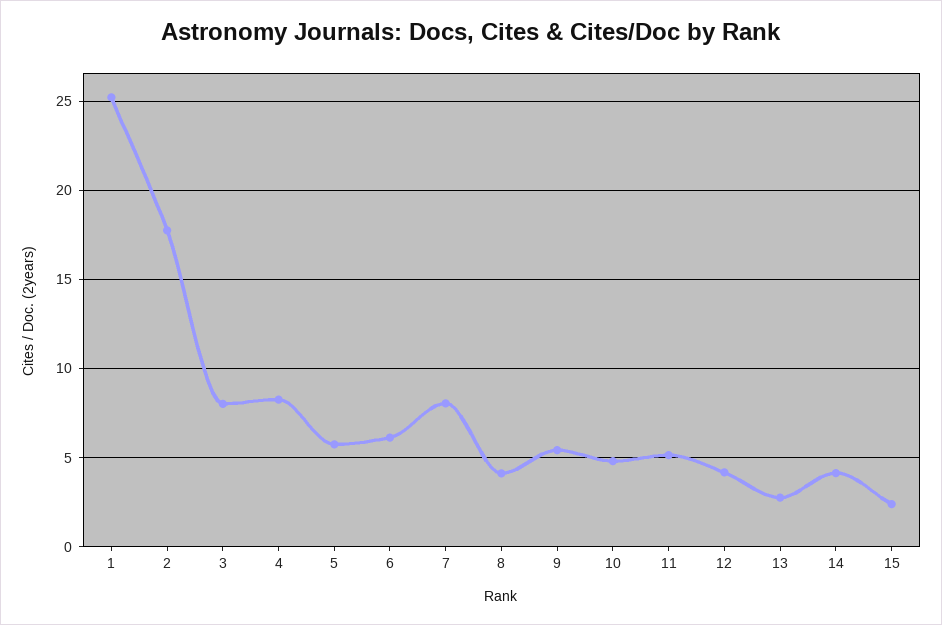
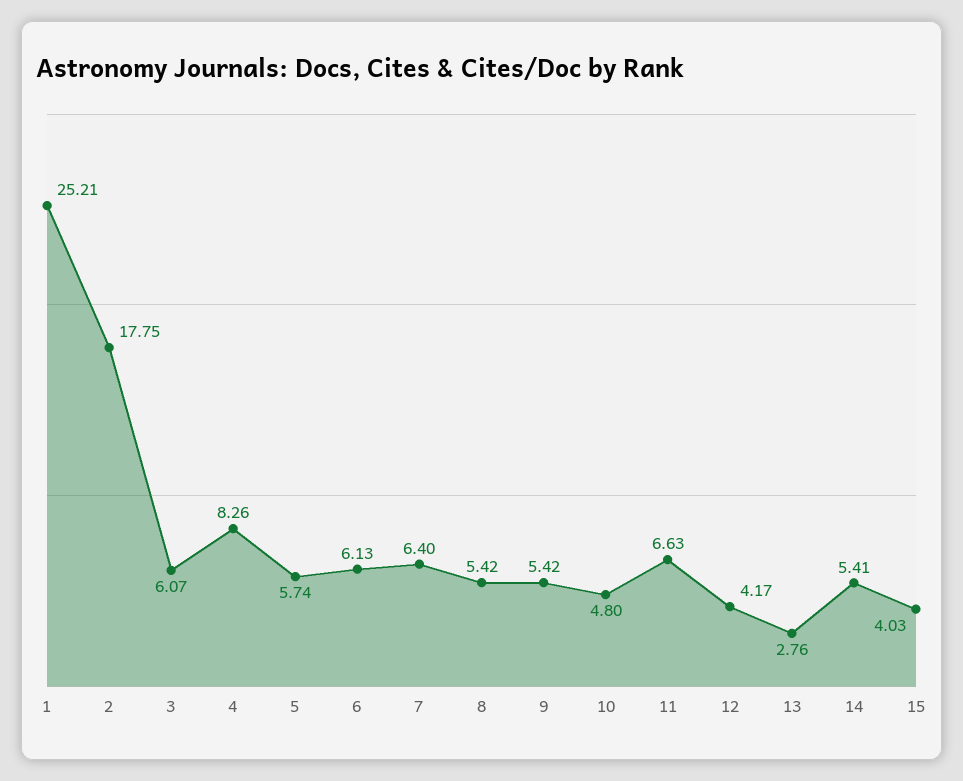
3: 8 -> 6.07
7: 8 -> 6.4
8: 4 -> 5.42
11: 5 -> 6.63
14: 4 -> 5.41
15: 2.5 -> 4.03

